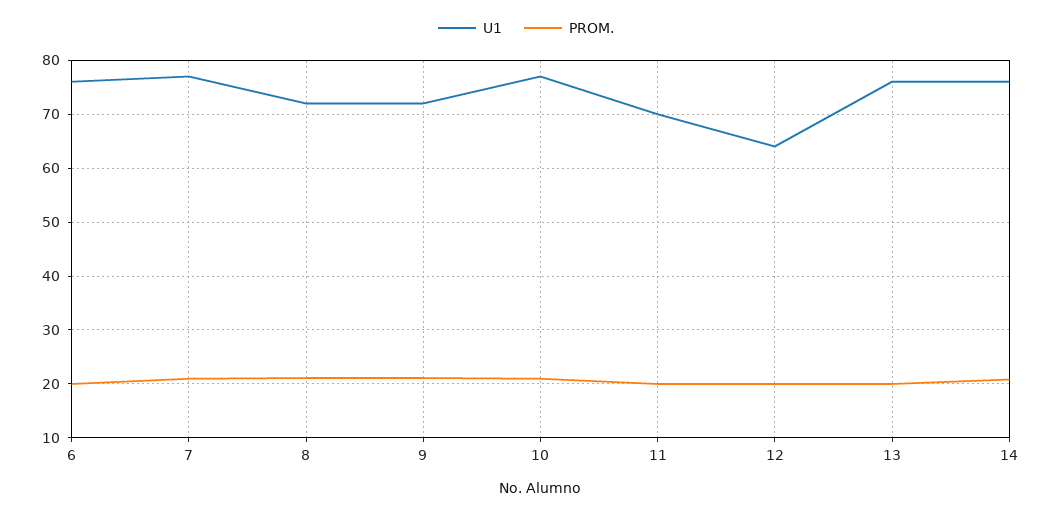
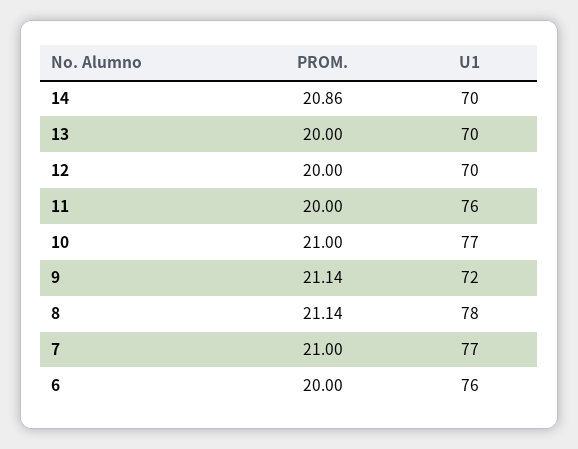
U1, 8: 72 -> 78
U1, 11: 70 -> 76
U1, 12: 64 -> 70
U1, 13: 76 -> 70
U1, 14: 76 -> 70

